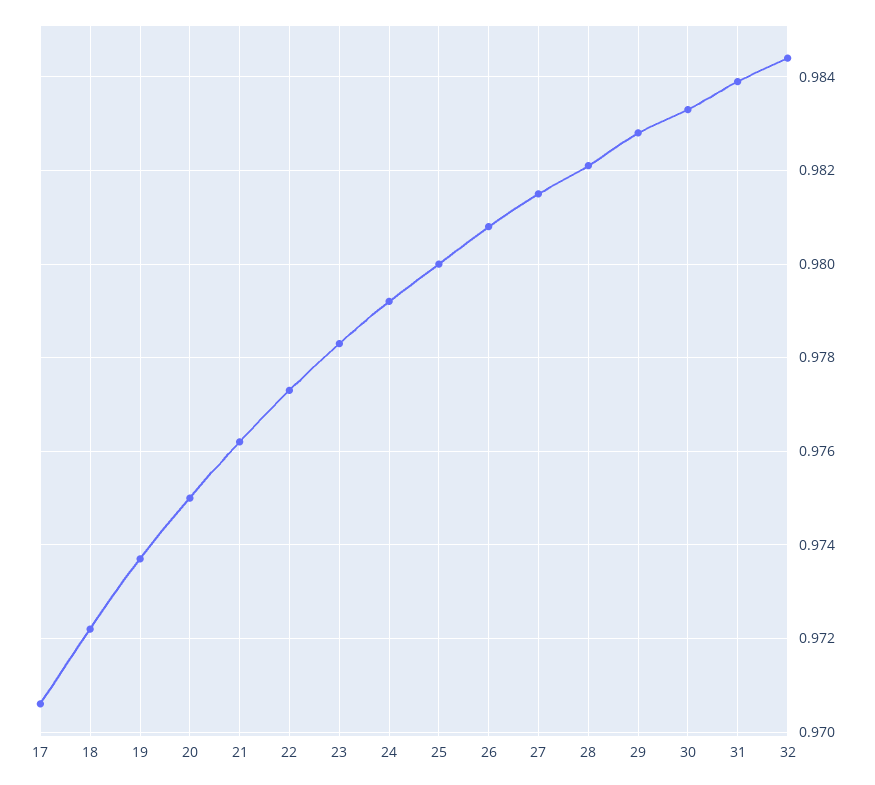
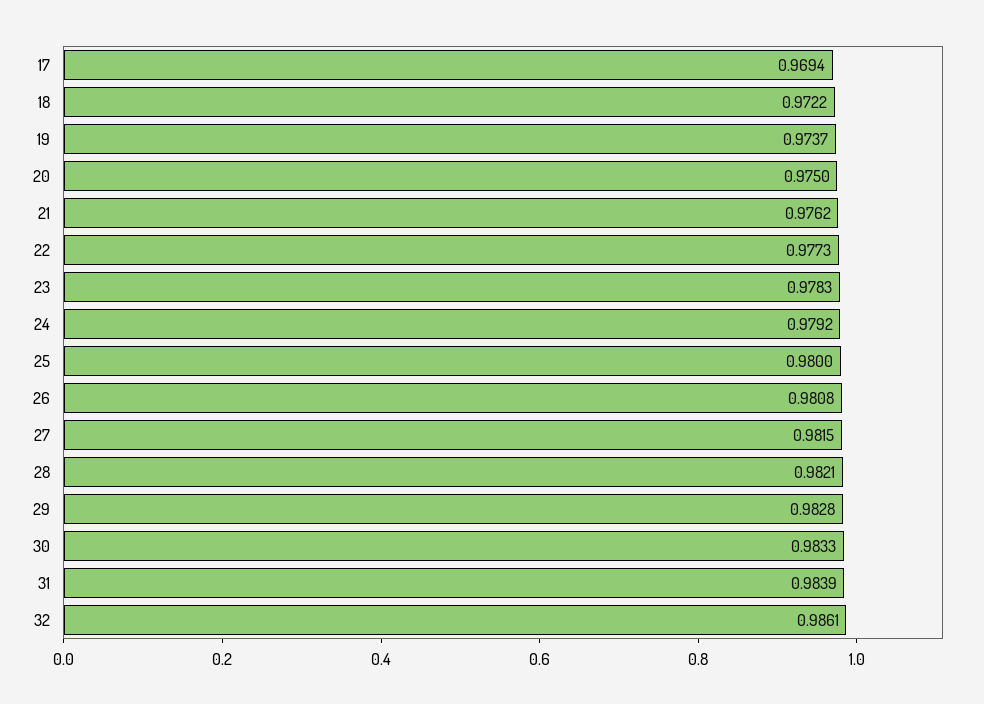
17: 0.9705 -> 0.9694
32: 0.9845 -> 0.9861

